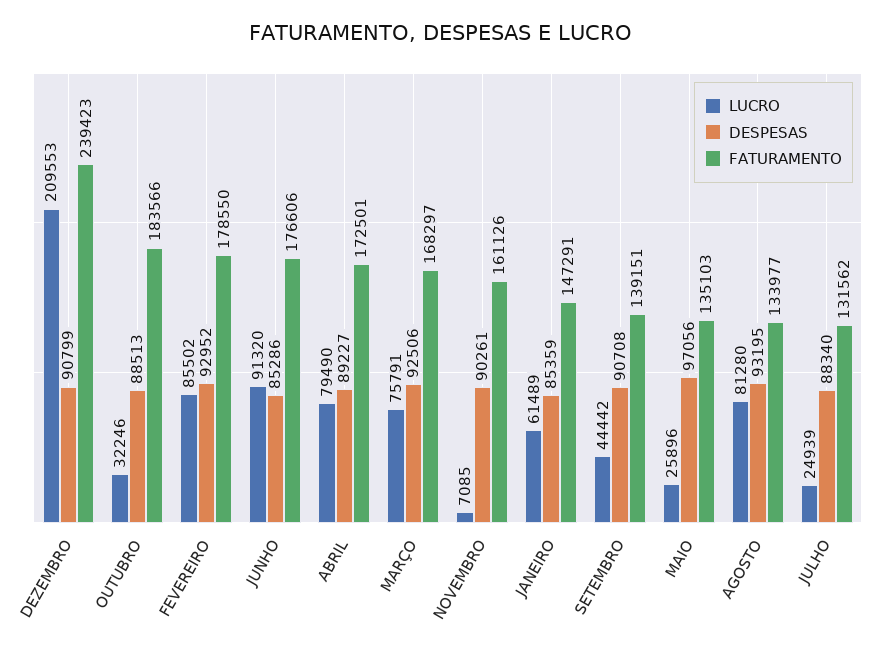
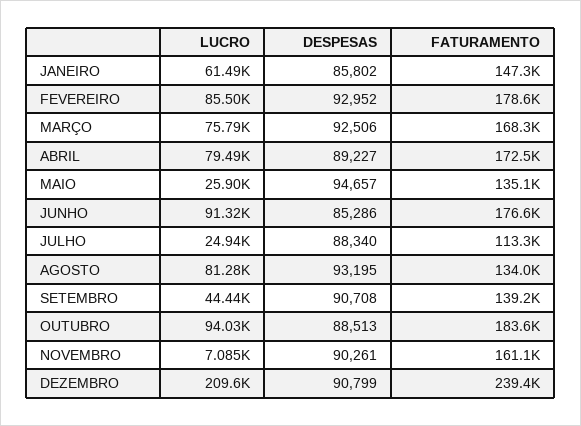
LUCRO, OUTUBRO: 32246 -> 94030
DESPESAS, JANEIRO: 85359 -> 85802
DESPESAS, MAIO: 97056 -> 94657
FATURAMENTO, JULHO: 131562 -> 113300

